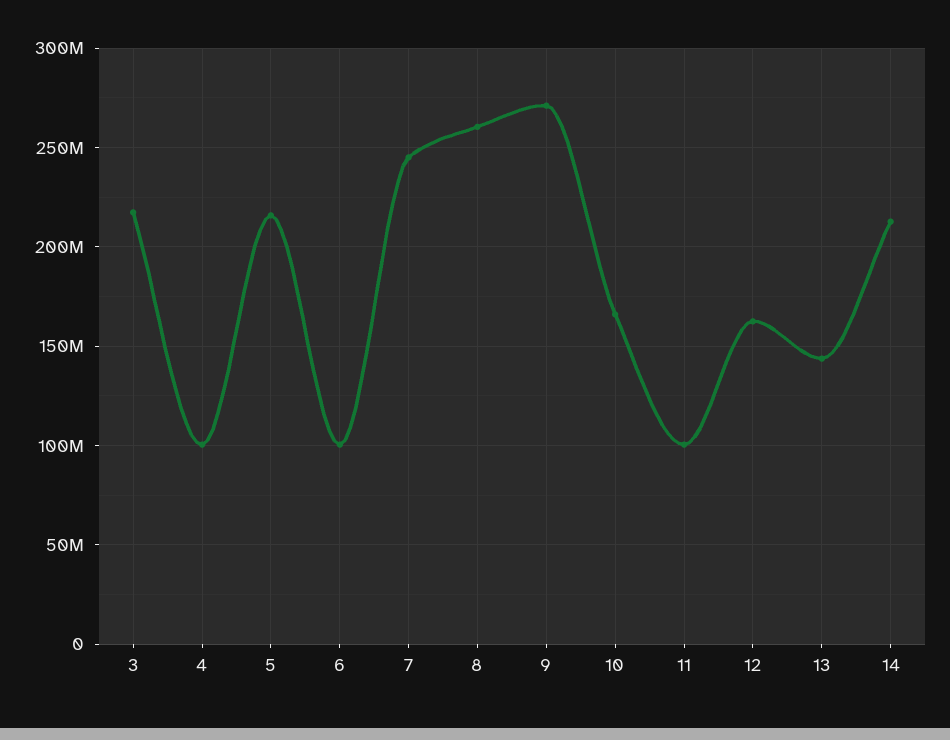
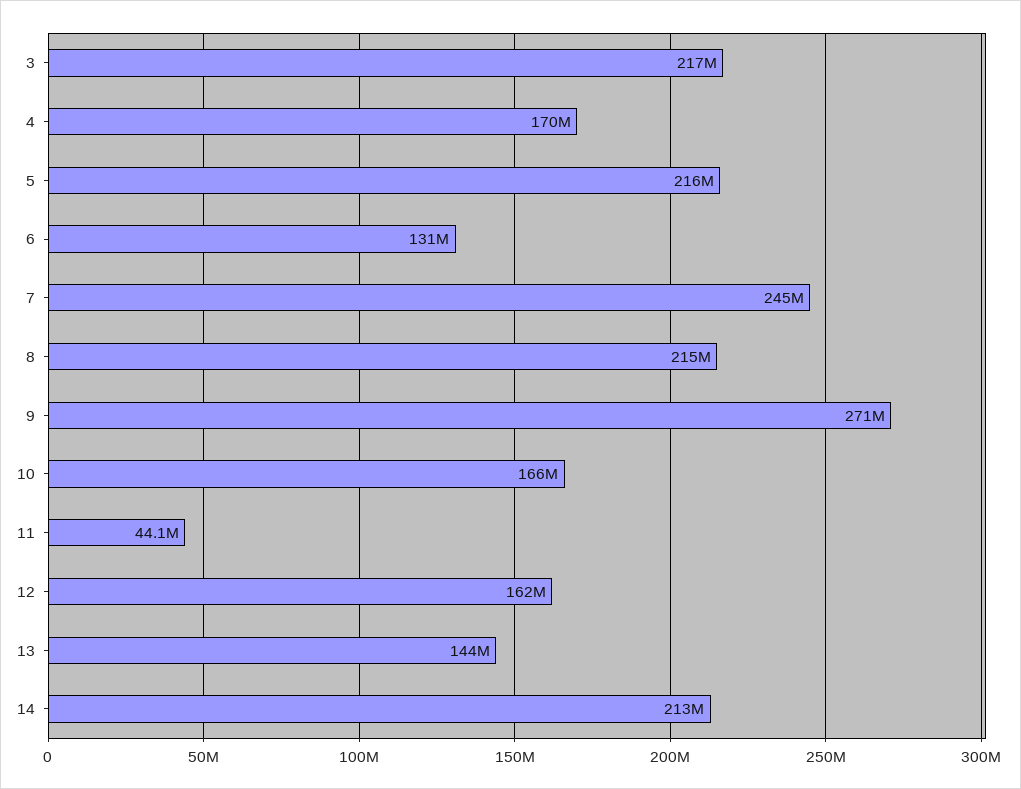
4: 100000000 -> 170000000
6: 100000000 -> 131000000
8: 260000000 -> 215000000
11: 100000000 -> 44100000

